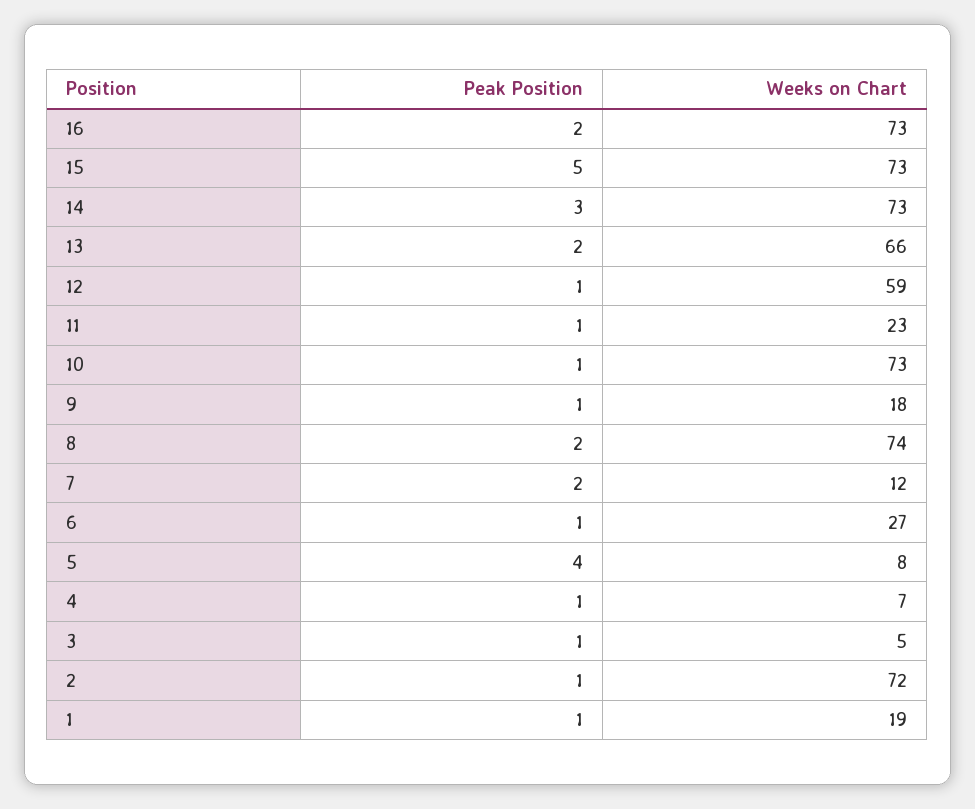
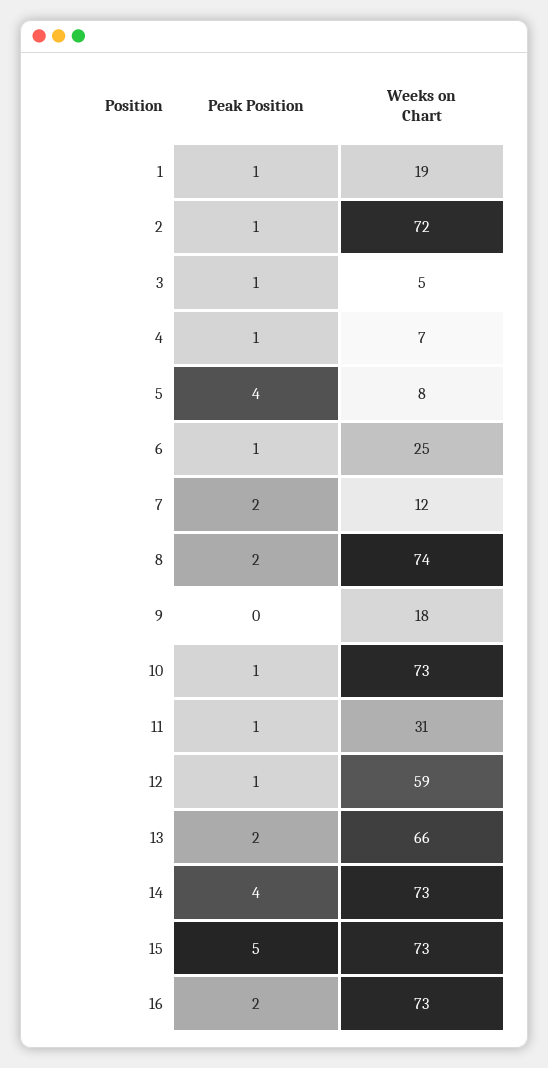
Peak Position, 14: 3 -> 4
Weeks on Chart, 11: 23 -> 31
Peak Position, 9: 1 -> 0
Weeks on Chart, 6: 27 -> 25

